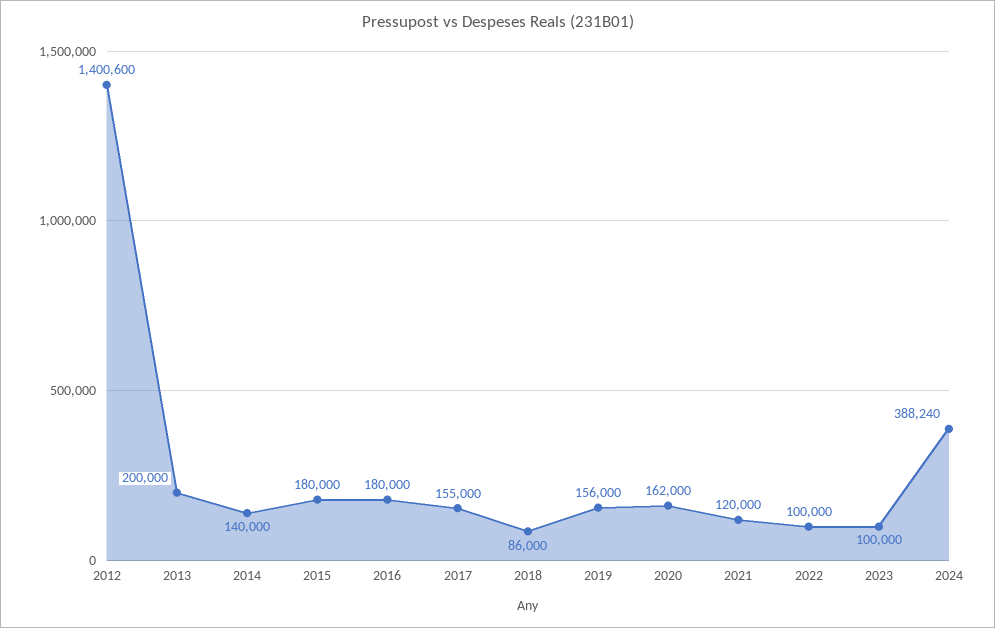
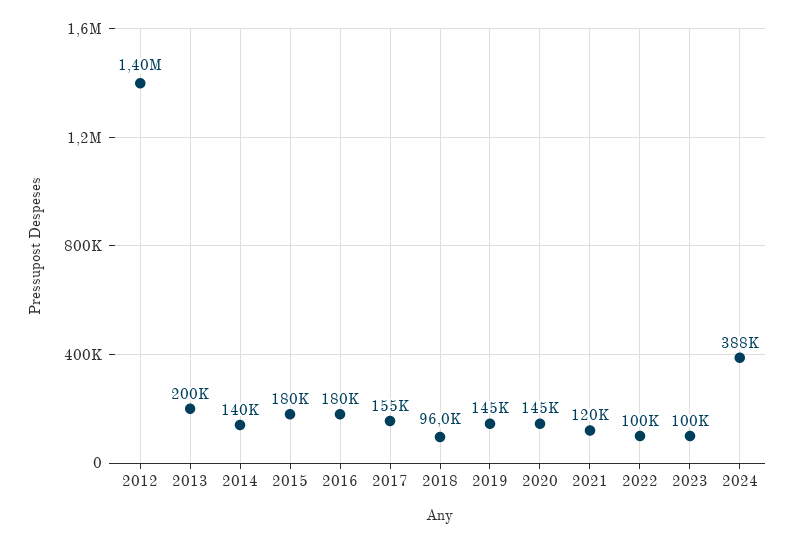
2018: 86000 -> 96000
2019: 156000 -> 145000
2020: 162000 -> 145000

